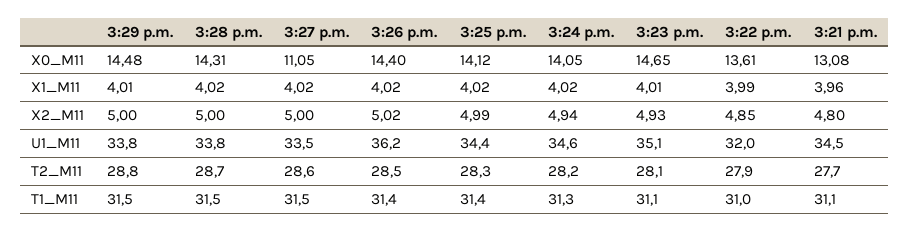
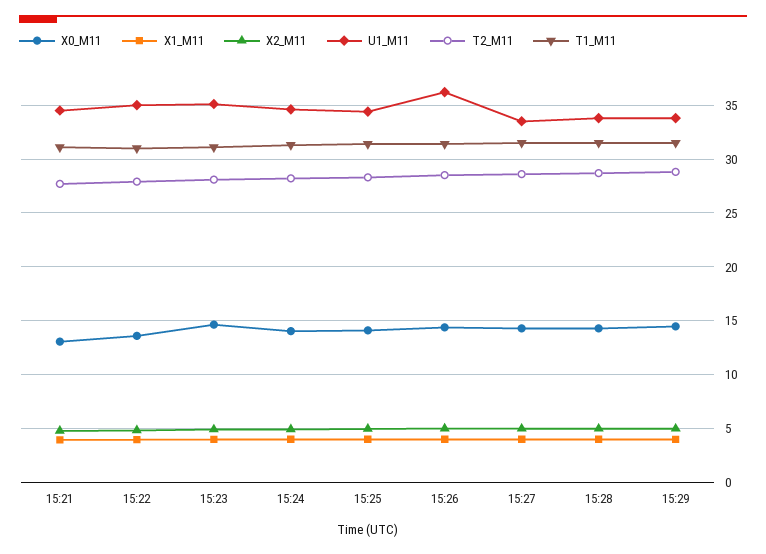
X0_M11, 3:27 p.m.: 11.05 -> 14
U1_M11, 3:22 p.m.: 32 -> 35

